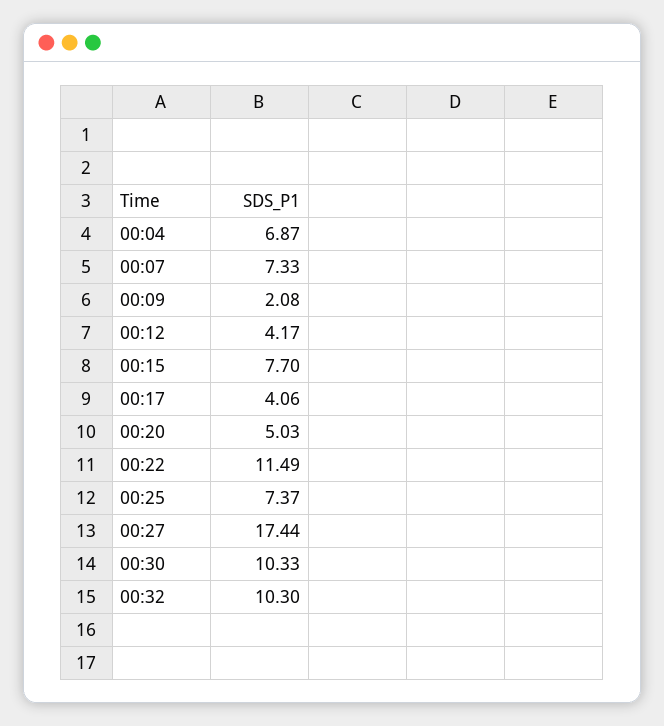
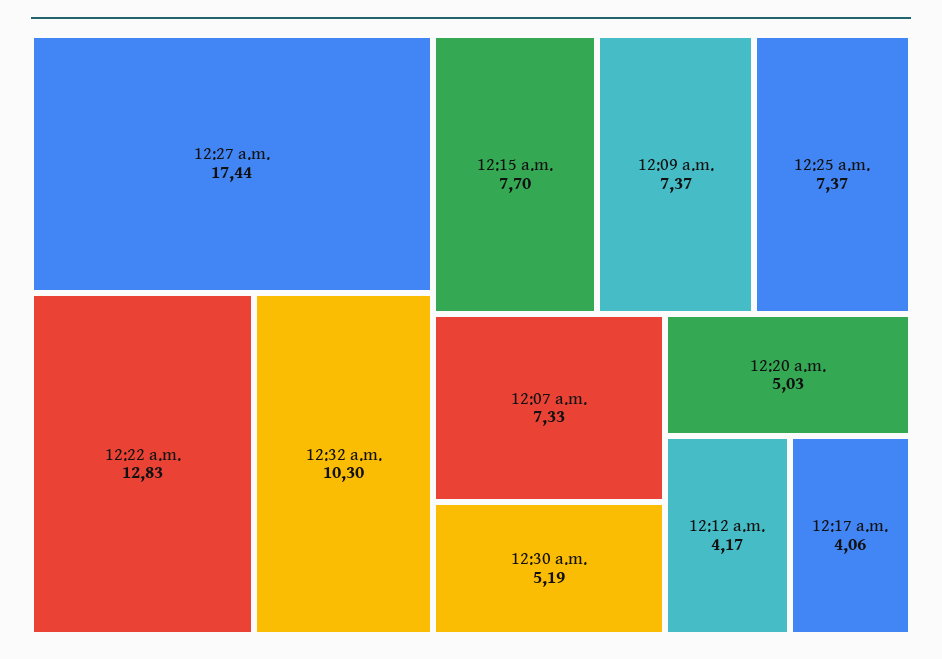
00:04: 6.87 -> none
00:09: 2.08 -> 7.37
00:22: 11.49 -> 12.83
00:30: 10.33 -> 5.19

